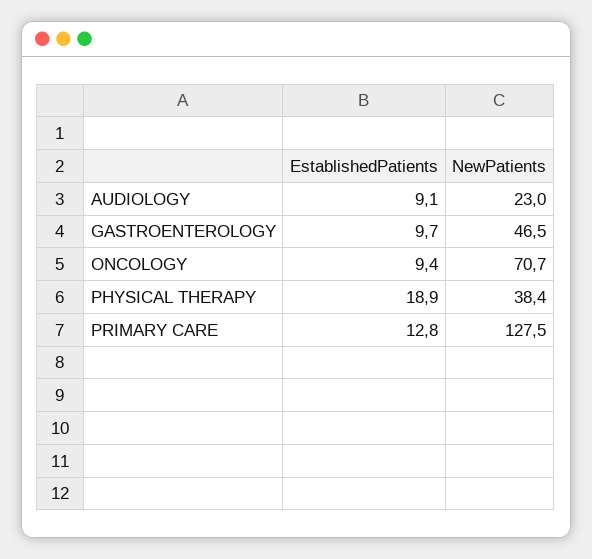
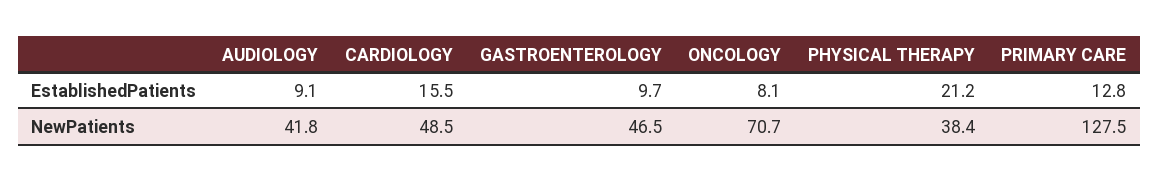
NewPatients, AUDIOLOGY: 23 -> 41.8
EstablishedPatients, ONCOLOGY: 9.4 -> 8.1
EstablishedPatients, PHYSICAL THERAPY: 18.9 -> 21.2
EstablishedPatients, CARDIOLOGY: none -> 15.5
NewPatients, CARDIOLOGY: none -> 48.5

